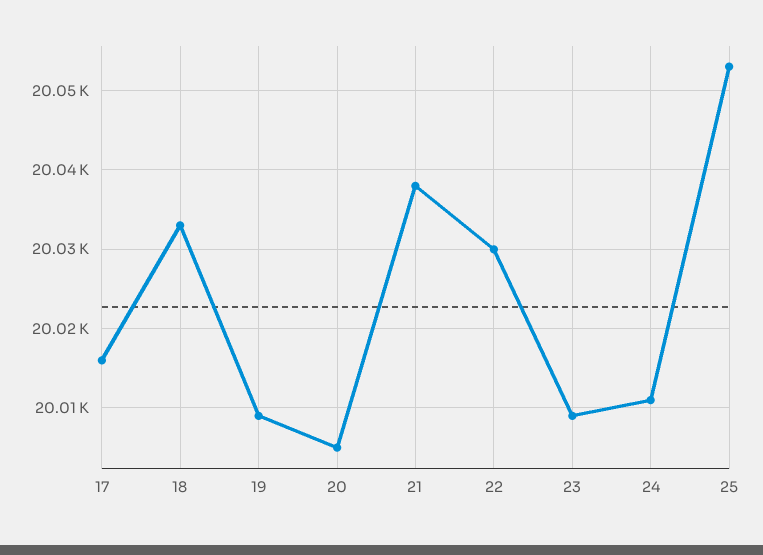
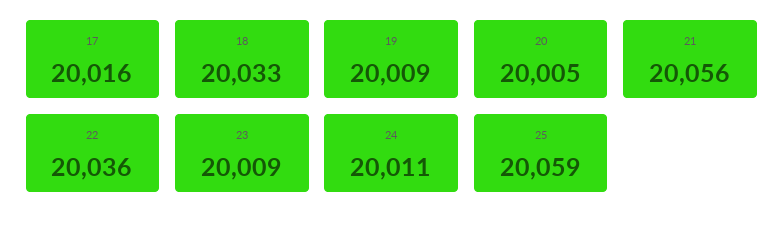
21: 20038 -> 20056
22: 20030 -> 20036
25: 20053 -> 20059

